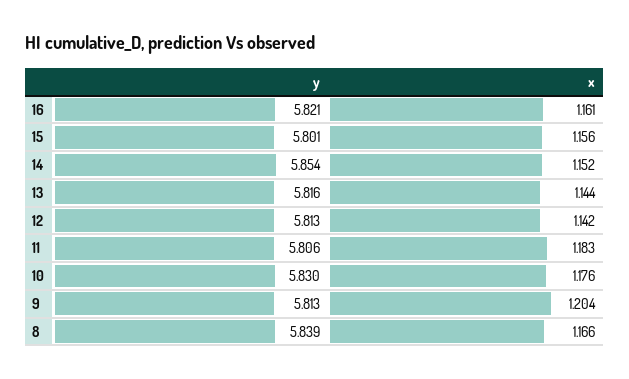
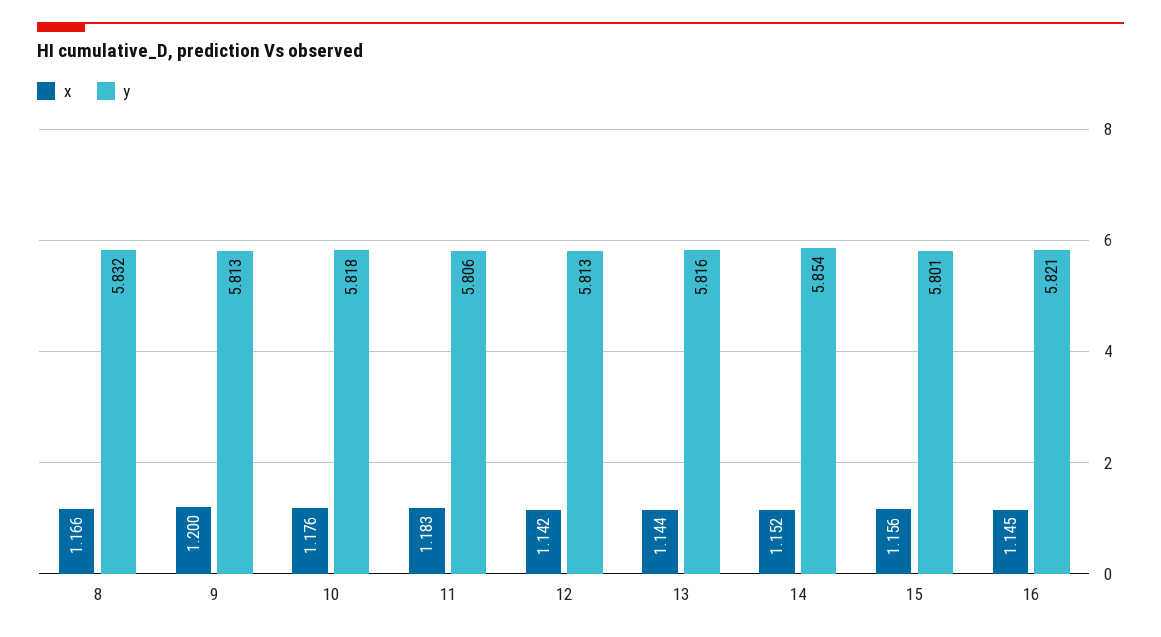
x, 16: 1.161 -> 1.145
y, 10: 5.83 -> 5.818
x, 9: 1.204 -> 1.2
y, 8: 5.839 -> 5.832

